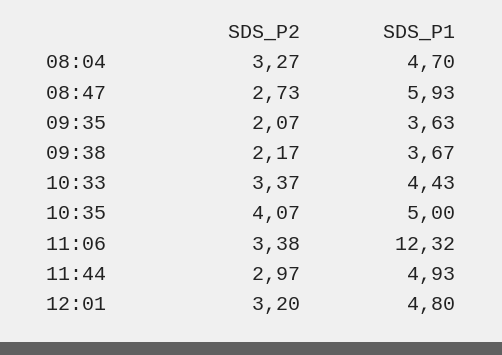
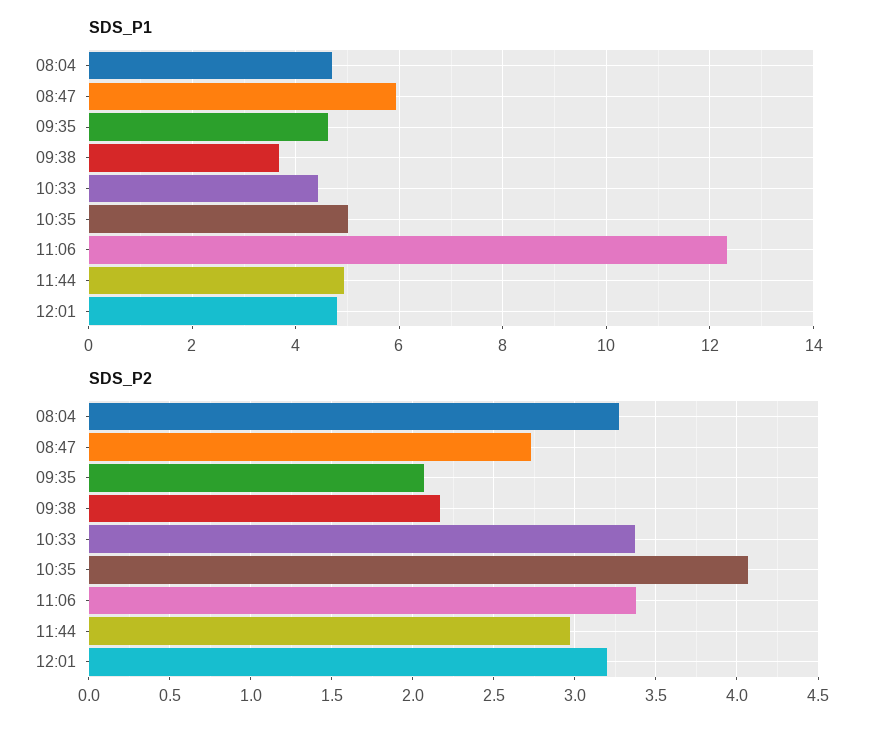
SDS_P1, 09:35: 3.63 -> 4.6

